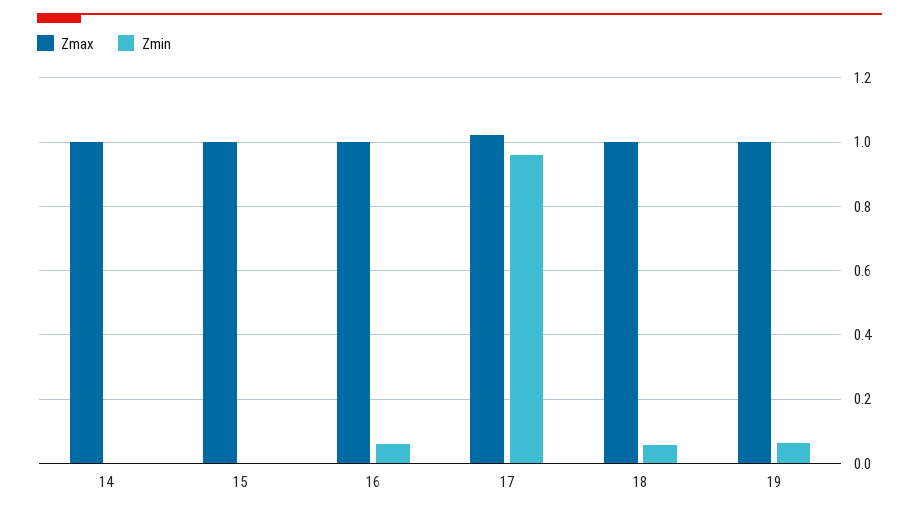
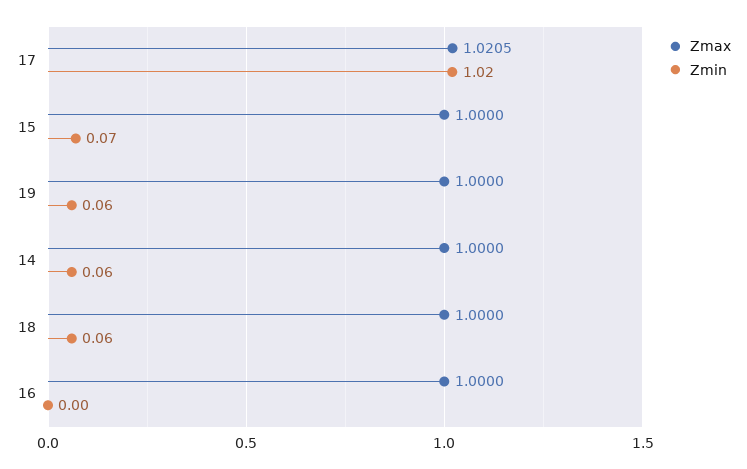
Zmin, 14: 0 -> 0.06
Zmin, 15: 0 -> 0.07
Zmin, 16: 0.06 -> 0
Zmin, 17: 0.96 -> 1.02

